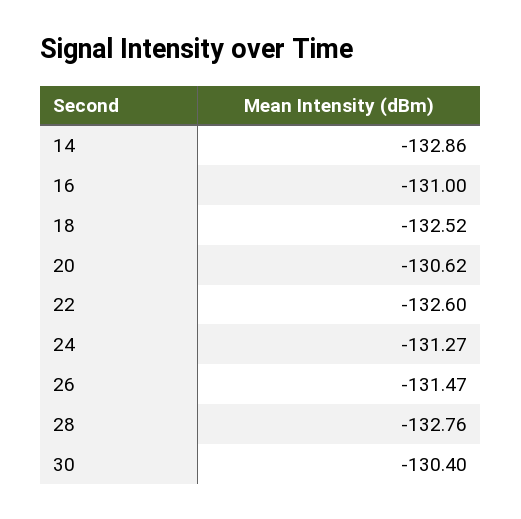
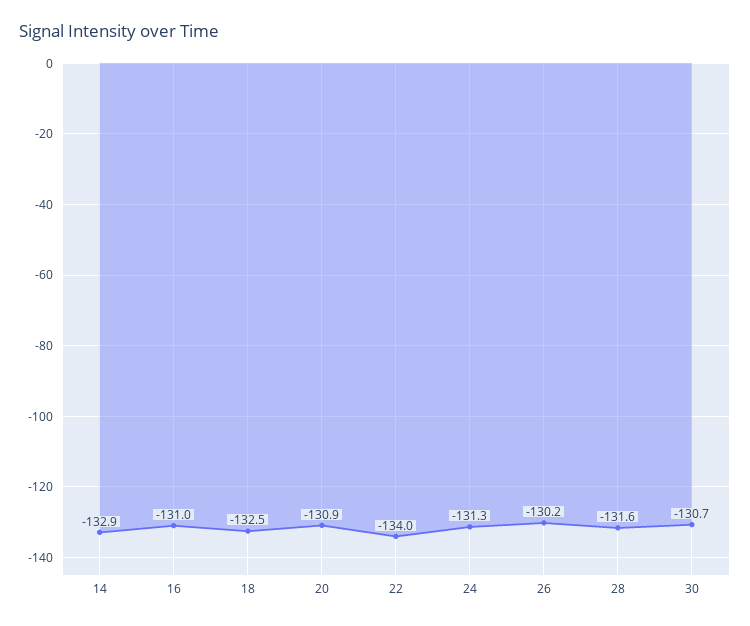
20: -130.62 -> -130.9
22: -132.6 -> -134
26: -131.47 -> -130.2
28: -132.76 -> -131.6
30: -130.4 -> -130.7

